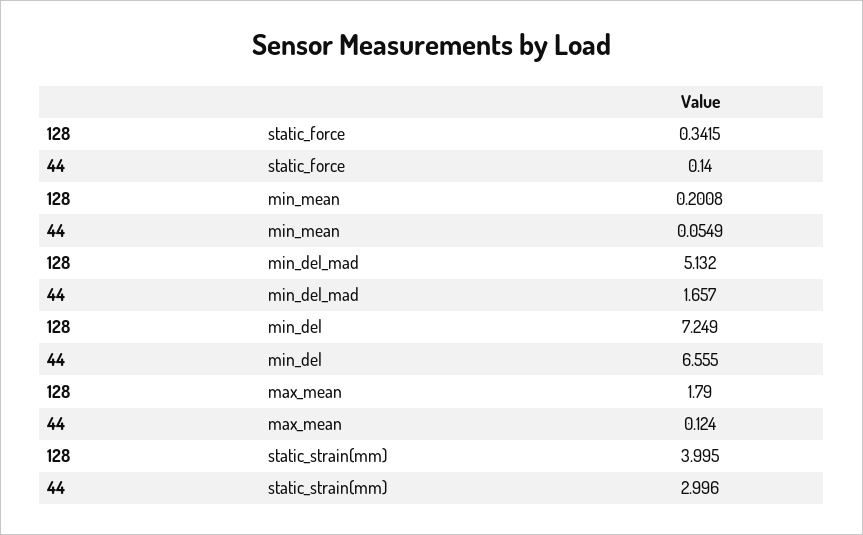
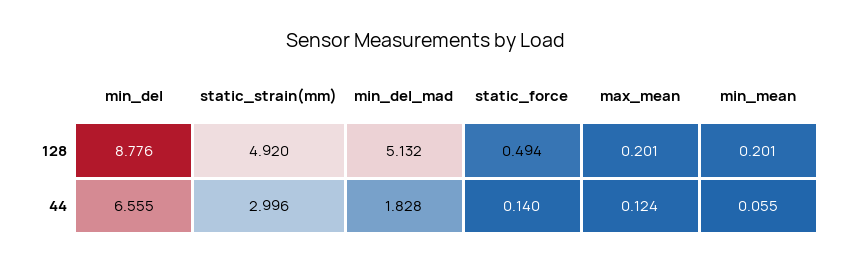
128, static_force: 0.3415 -> 0.494
44, min_del_mad: 1.657 -> 1.828
128, min_del: 7.249 -> 8.776
128, max_mean: 1.79 -> 0.201
128, static_strain(mm): 3.995 -> 4.92

